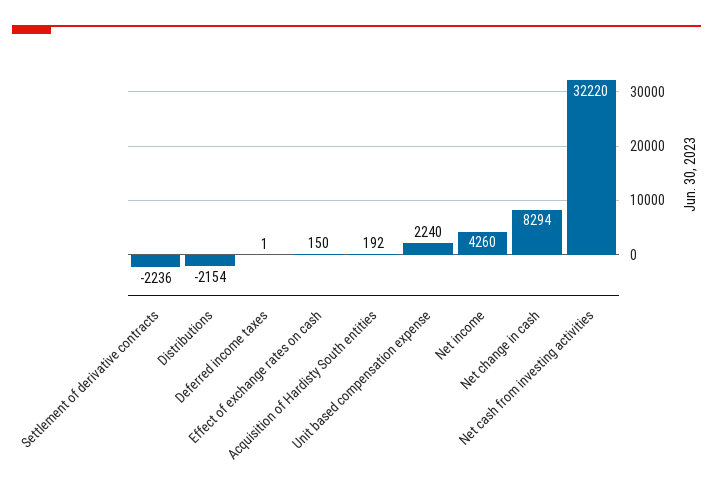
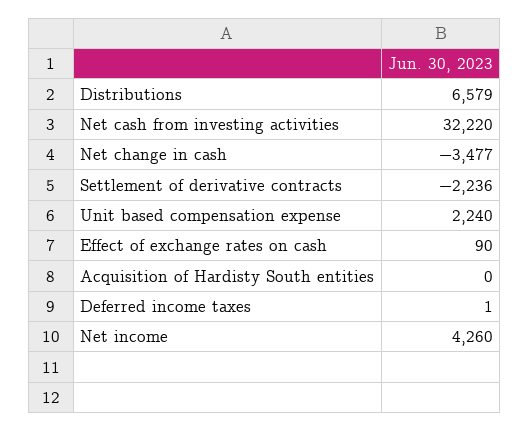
Distributions: -2154 -> 6579
Effect of exchange rates on cash: 150 -> 90
Acquisition of Hardisty South entities: 192 -> 0
Net change in cash: 8294 -> -3477

